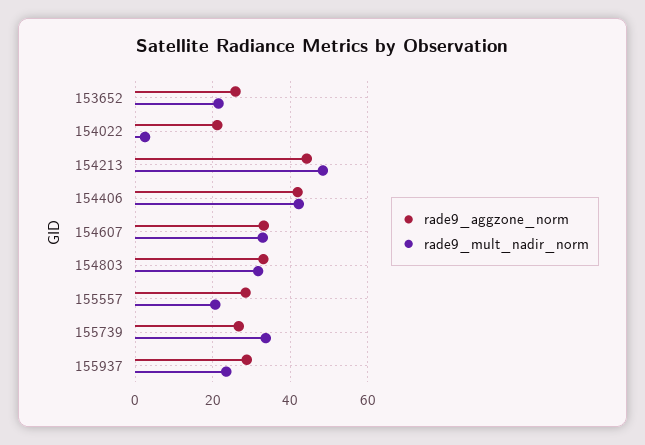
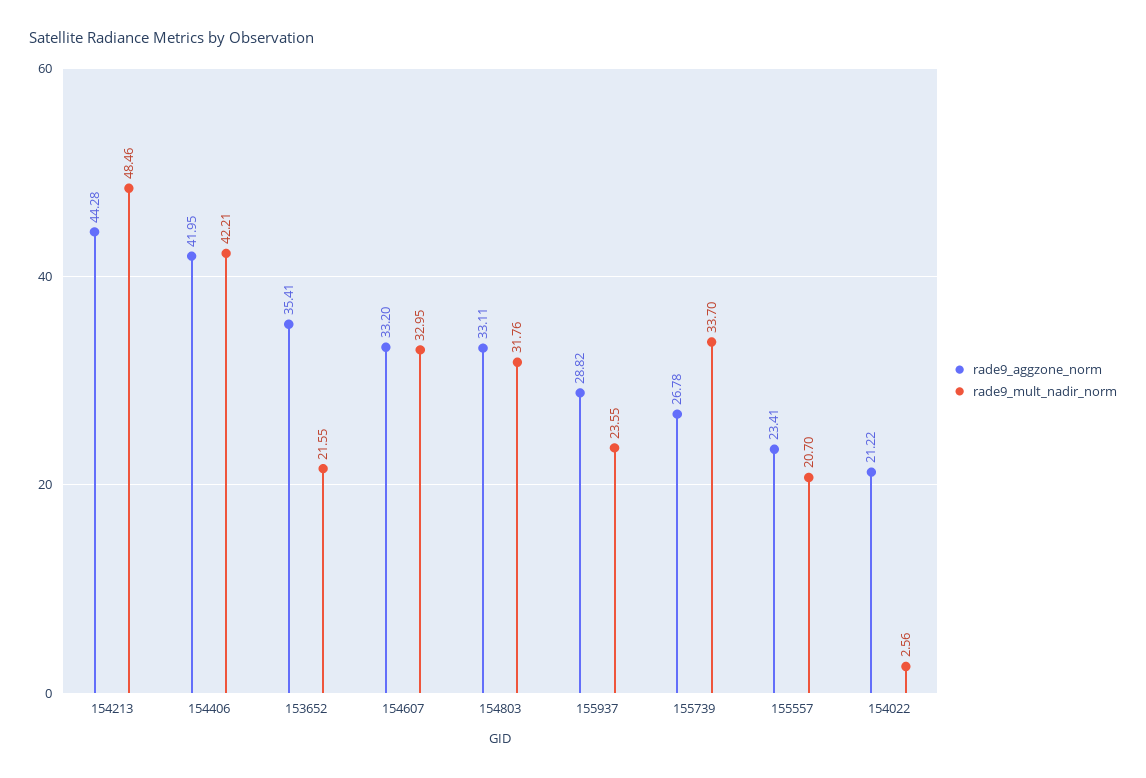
rade9_aggzone_norm, 153652: 26 -> 35.41
rade9_aggzone_norm, 155557: 28 -> 23.41

